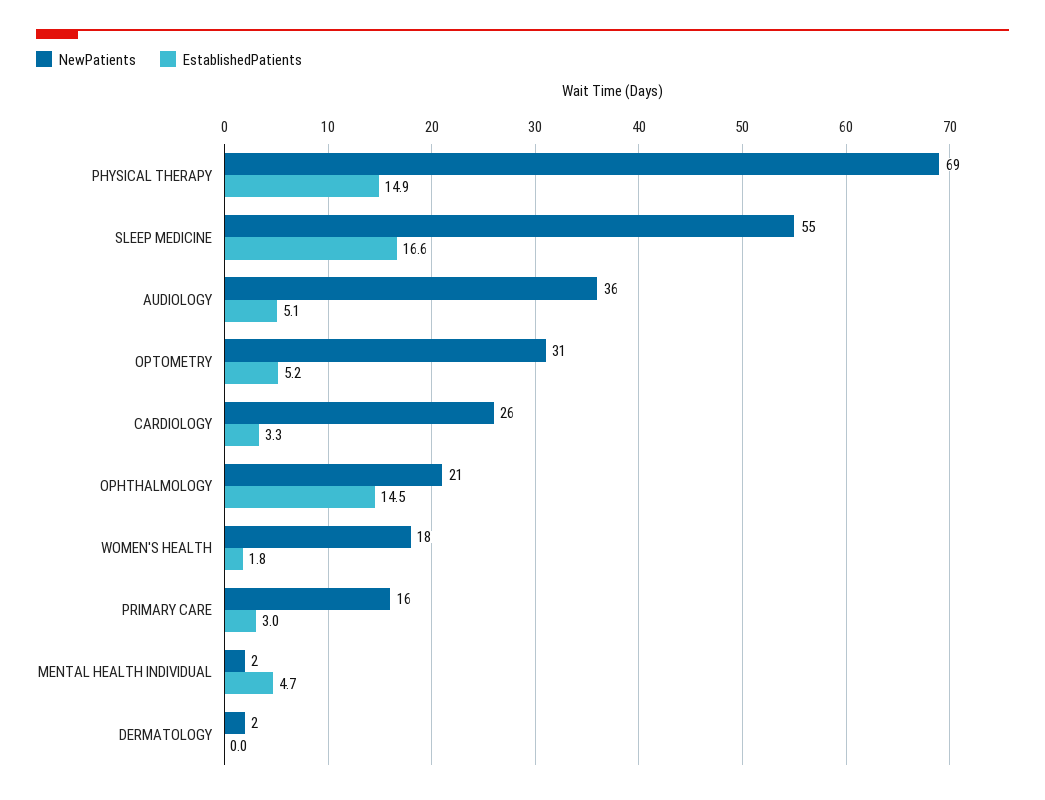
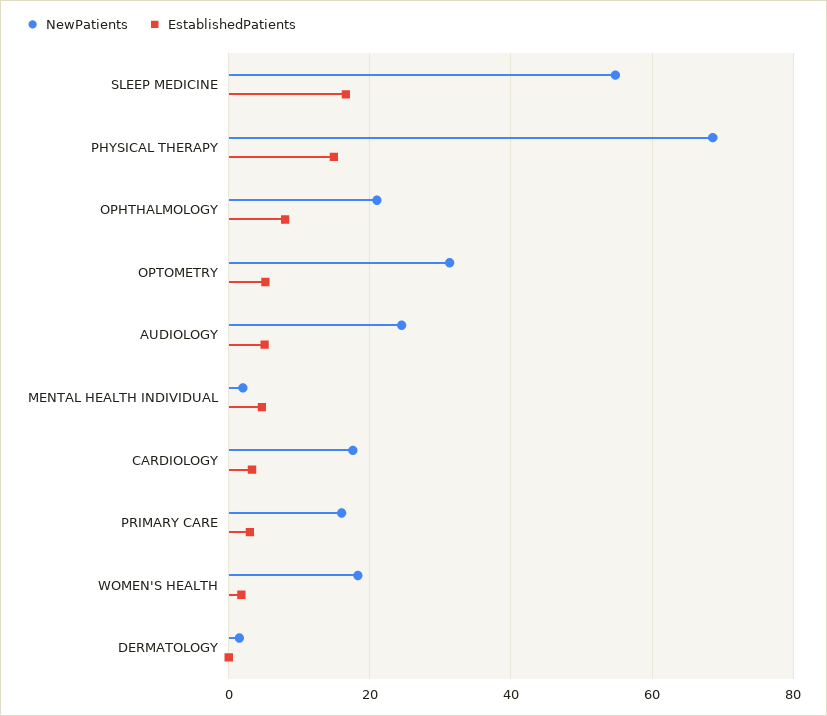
NewPatients, AUDIOLOGY: 36 -> 24
NewPatients, CARDIOLOGY: 26 -> 18
EstablishedPatients, OPHTHALMOLOGY: 14.5 -> 8

